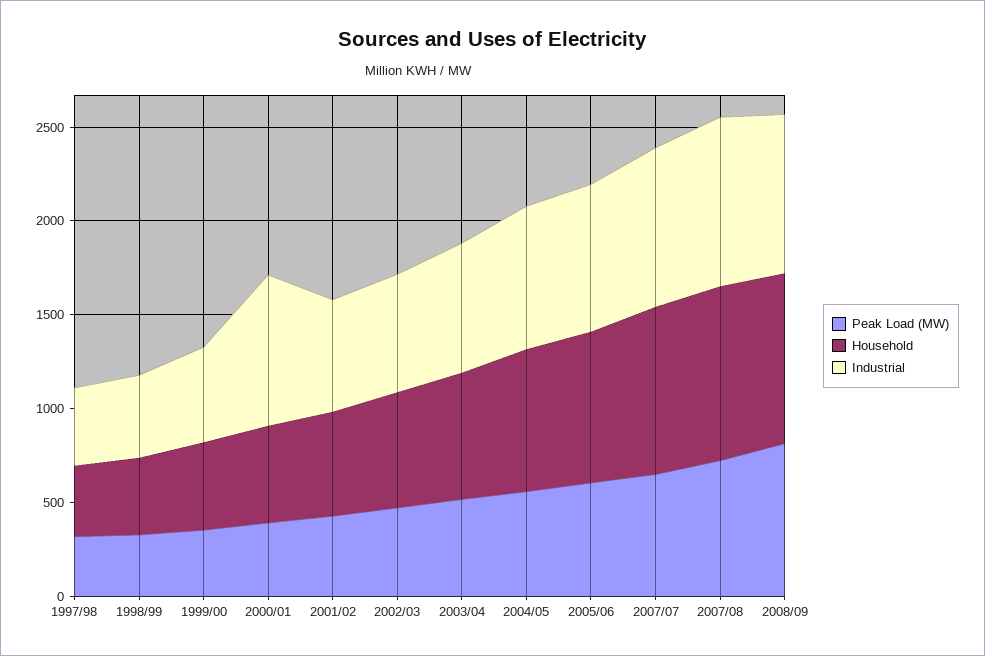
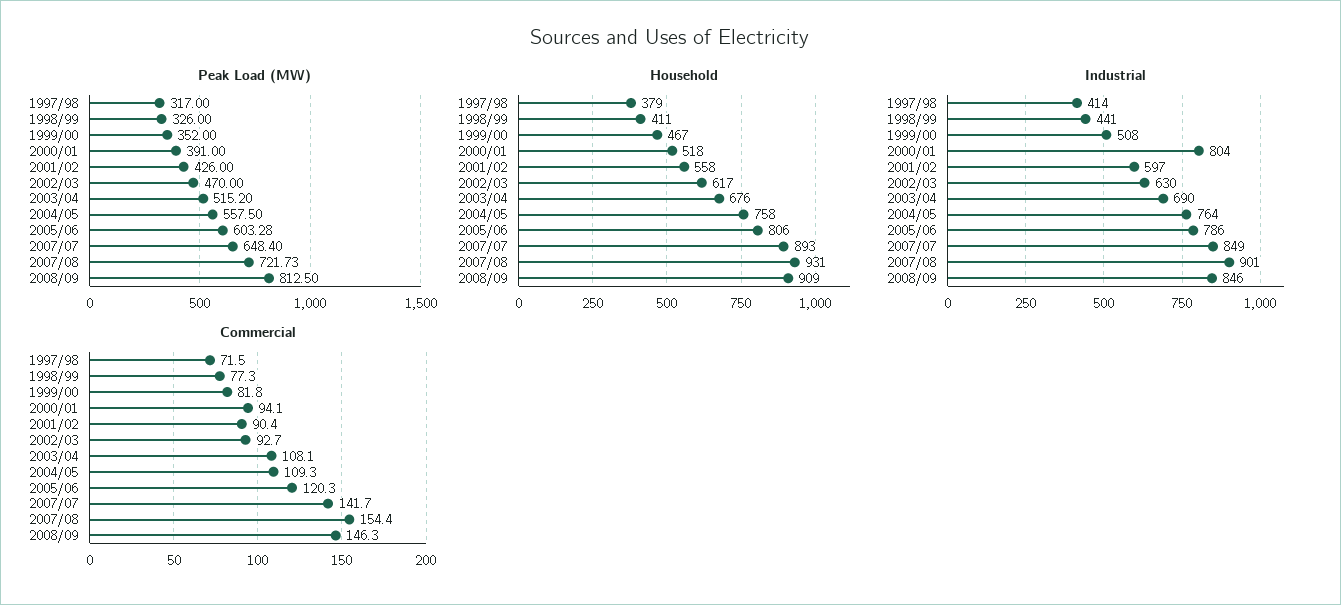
Commercial, 1997/98: none -> 71.5
Commercial, 1998/99: none -> 77.3
Commercial, 1999/00: none -> 81.8
Commercial, 2000/01: none -> 94.1
Commercial, 2001/02: none -> 90.4
Commercial, 2002/03: none -> 92.7
Commercial, 2003/04: none -> 108.1
Commercial, 2004/05: none -> 109.3
Commercial, 2005/06: none -> 120.3
Commercial, 2007/07: none -> 141.7
Commercial, 2007/08: none -> 154.4
Commercial, 2008/09: none -> 146.3

